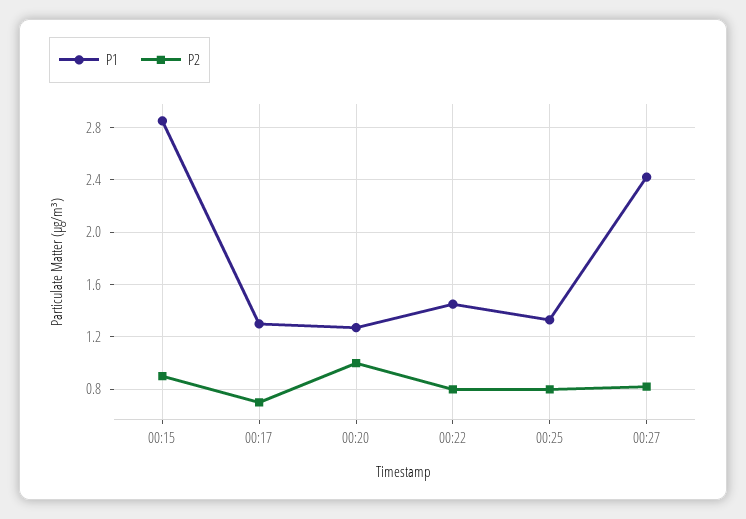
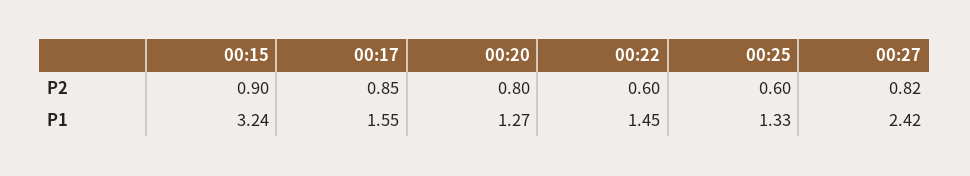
P1, 00:15: 2.85 -> 3.24
P1, 00:17: 1.3 -> 1.55
P2, 00:17: 0.7 -> 0.85
P2, 00:20: 1 -> 0.8
P2, 00:22: 0.8 -> 0.6
P2, 00:25: 0.8 -> 0.6

